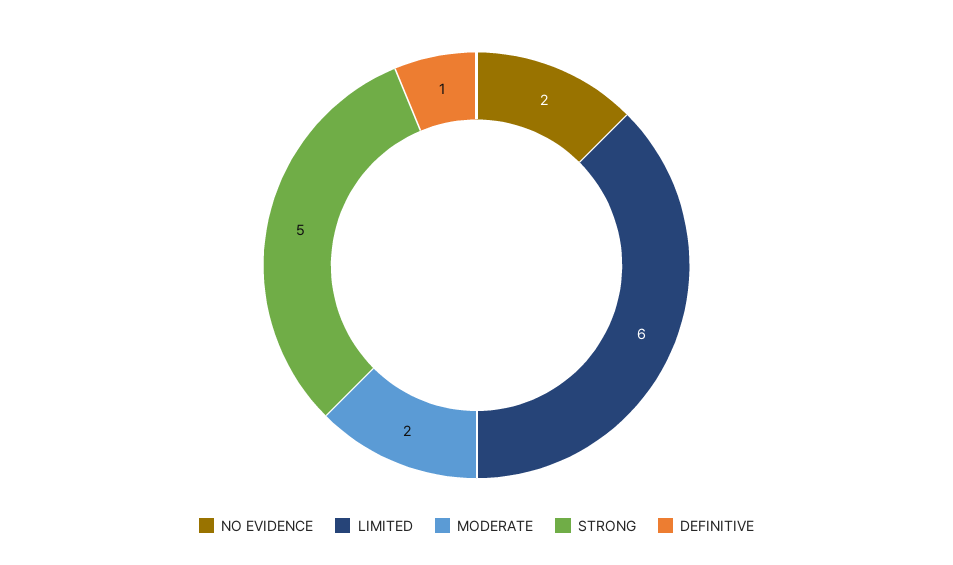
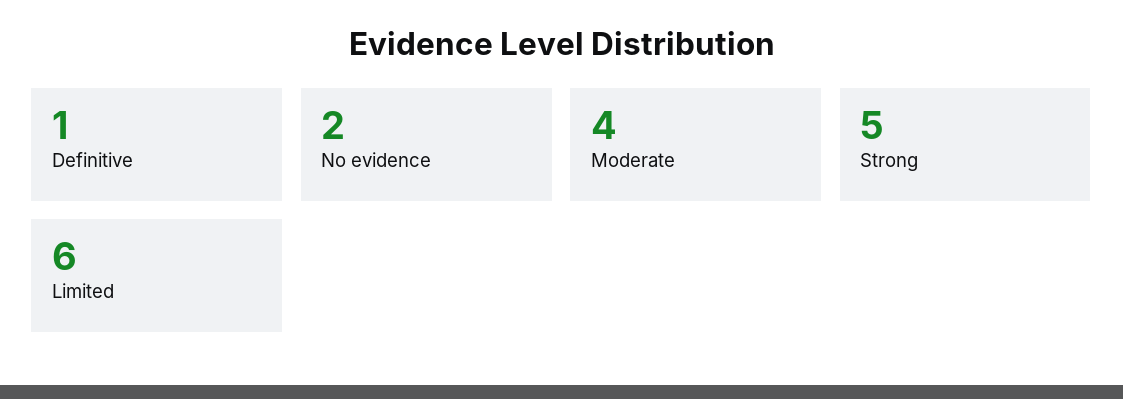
MODERATE: 2 -> 4

